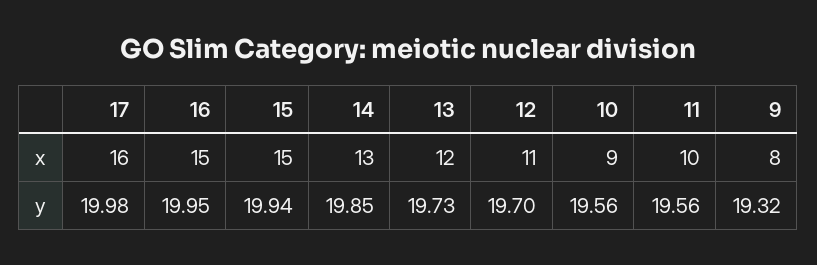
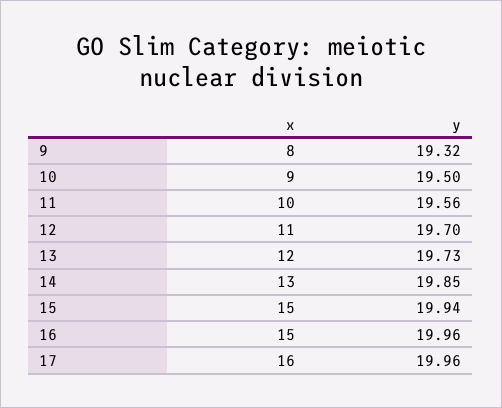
17, y: 19.98 -> 19.96
16, y: 19.95 -> 19.96
10, y: 19.56 -> 19.5

